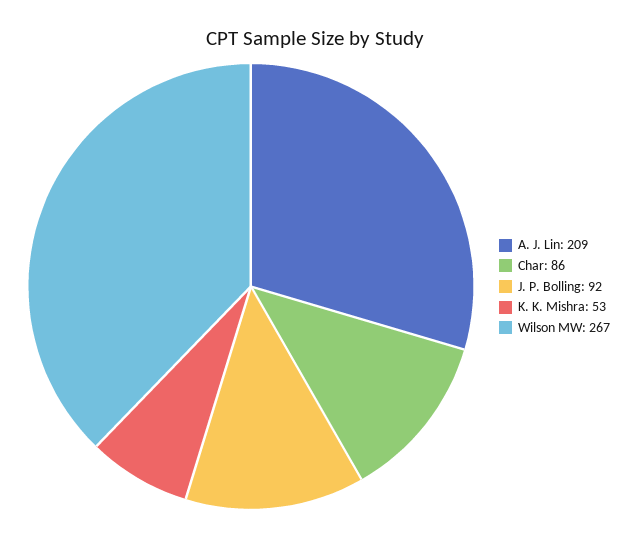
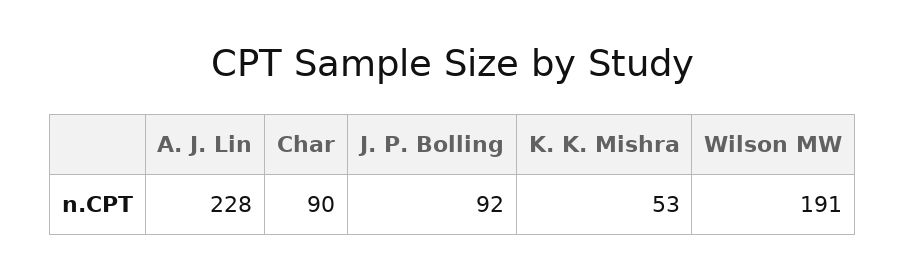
A. J. Lin: 209 -> 228
Char: 86 -> 90
Wilson MW: 267 -> 191

